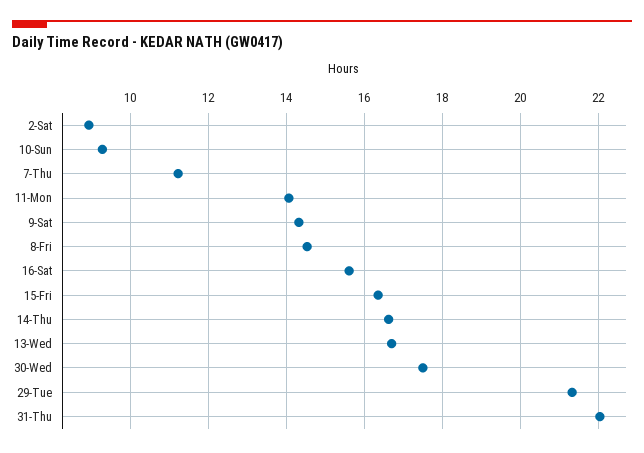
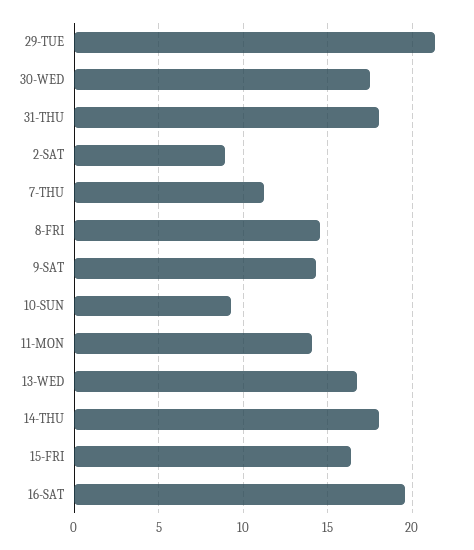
16-Sat: 15.6 -> 19.5
14-Thu: 16.6 -> 18
31-Thu: 22 -> 18

